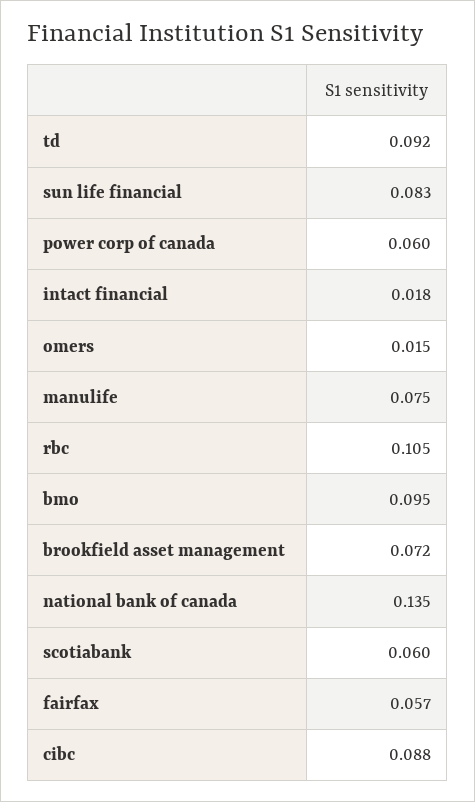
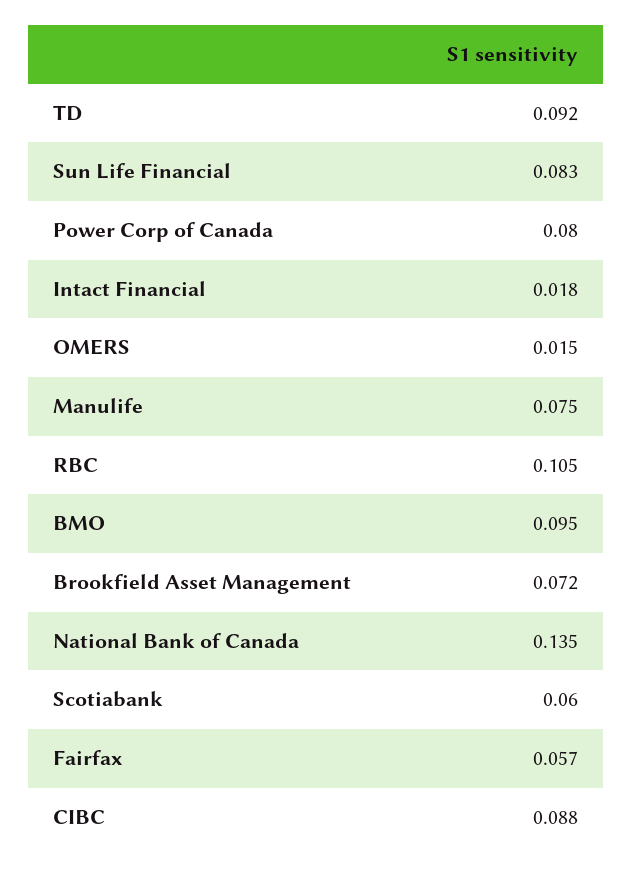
power corp of canada: 0.06 -> 0.08

